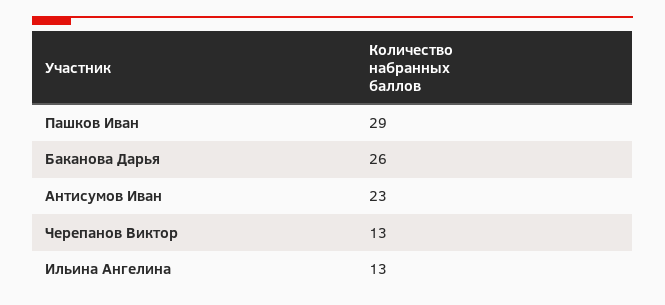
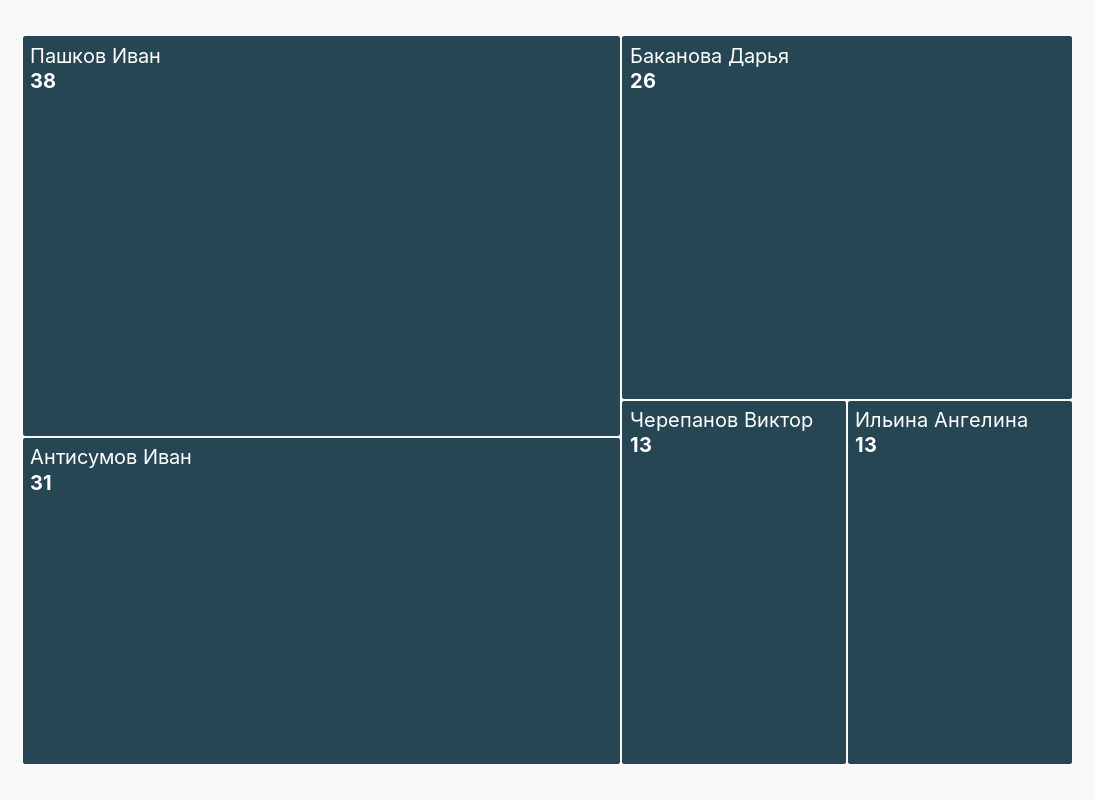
Пашков Иван: 29 -> 38
Антисумов Иван: 23 -> 31

